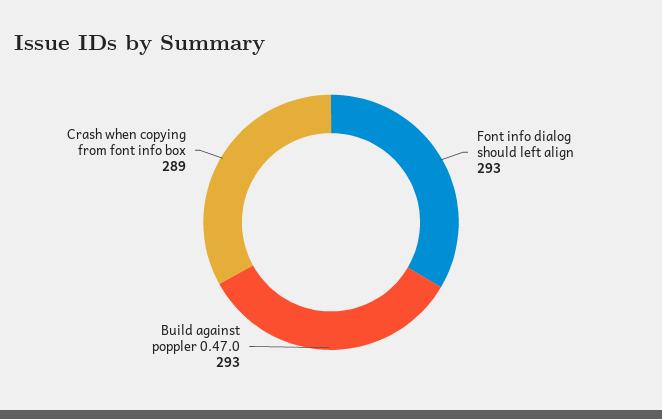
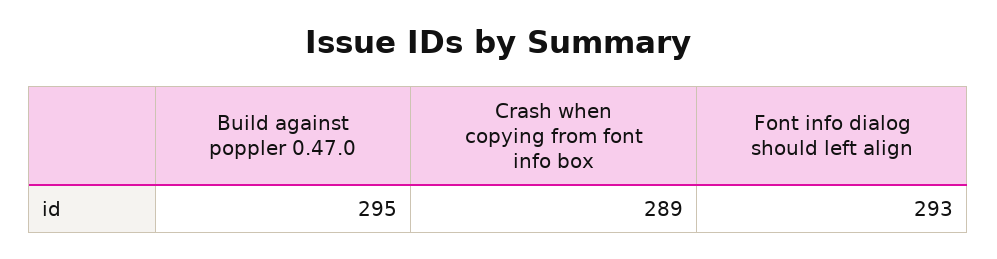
Build against poppler 0.47.0: 293 -> 295

